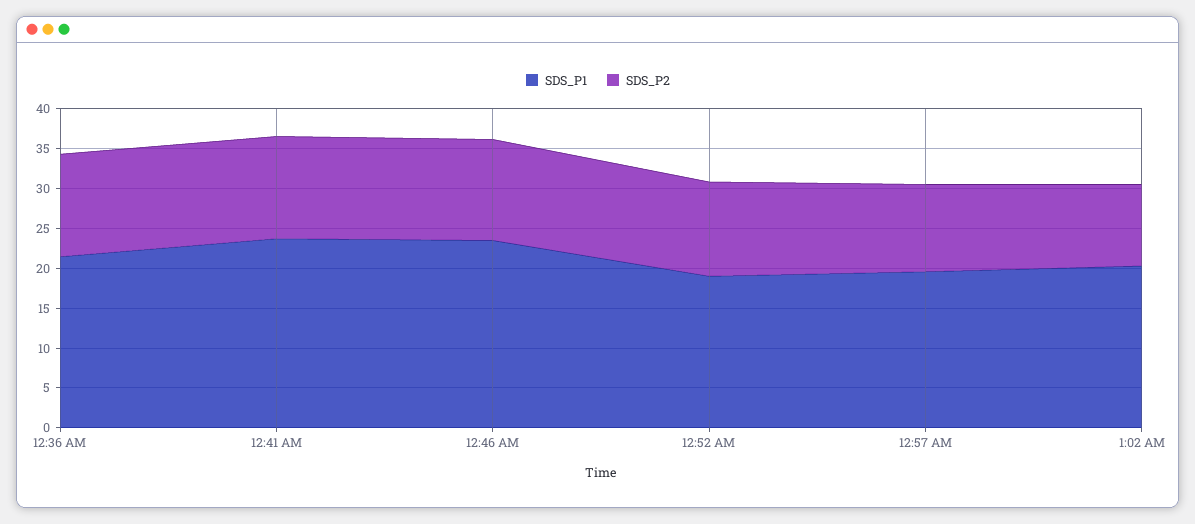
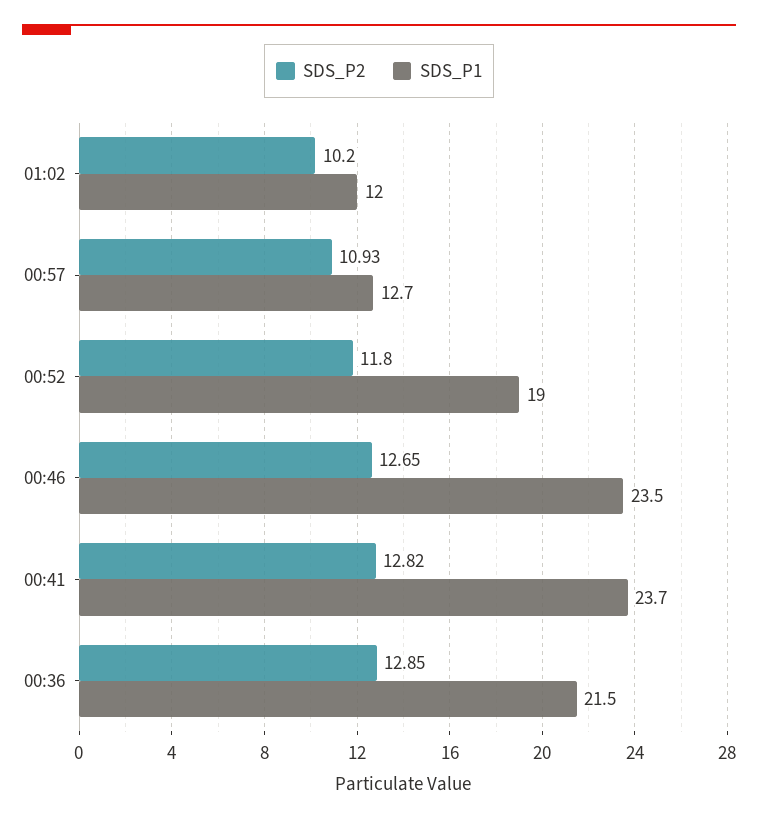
SDS_P1, 12:57 AM: 20 -> 12.7
SDS_P1, 1:02 AM: 20 -> 12

